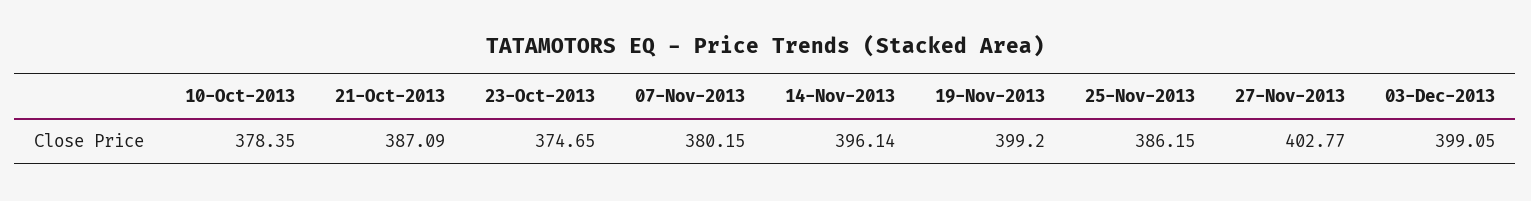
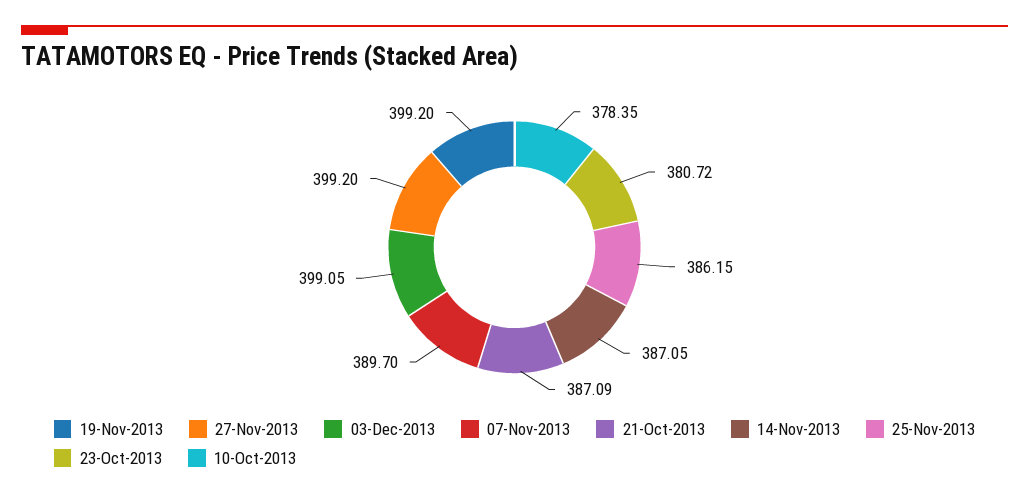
23-Oct-2013: 374.65 -> 380.72
07-Nov-2013: 380.15 -> 389.7
14-Nov-2013: 396.14 -> 387.05
27-Nov-2013: 402.77 -> 399.2

